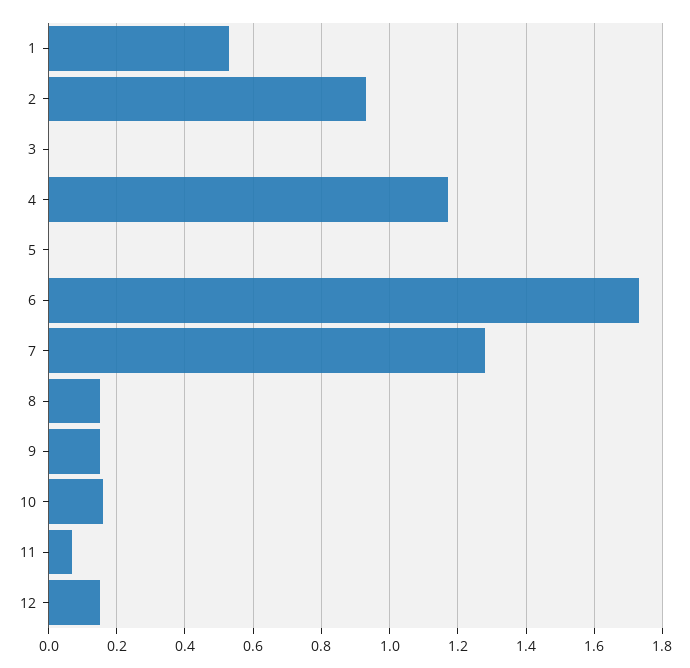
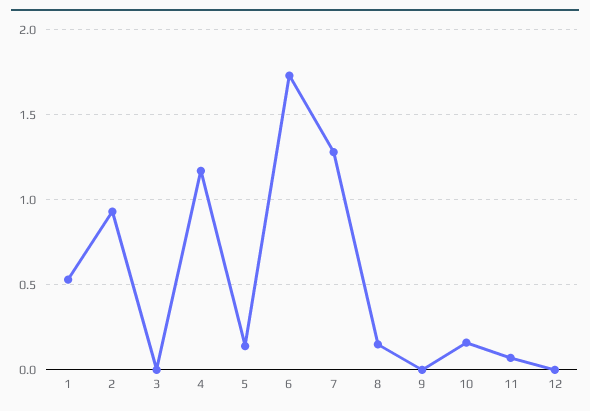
5: 0 -> 0.15
9: 0.15 -> 0
12: 0.15 -> 0

